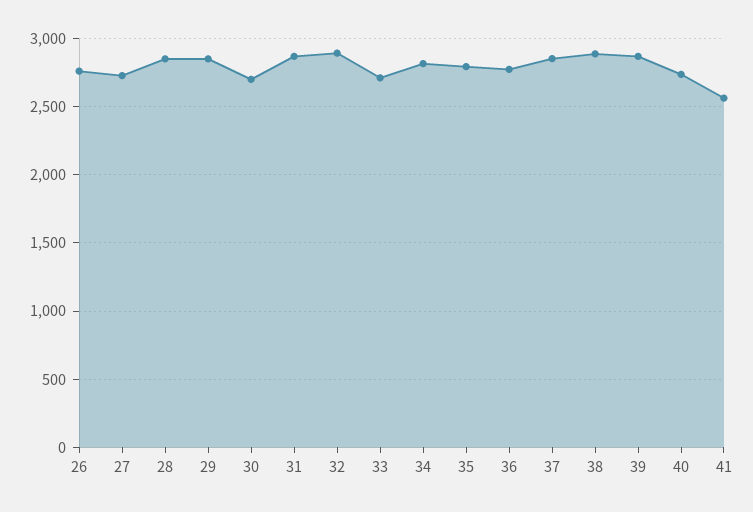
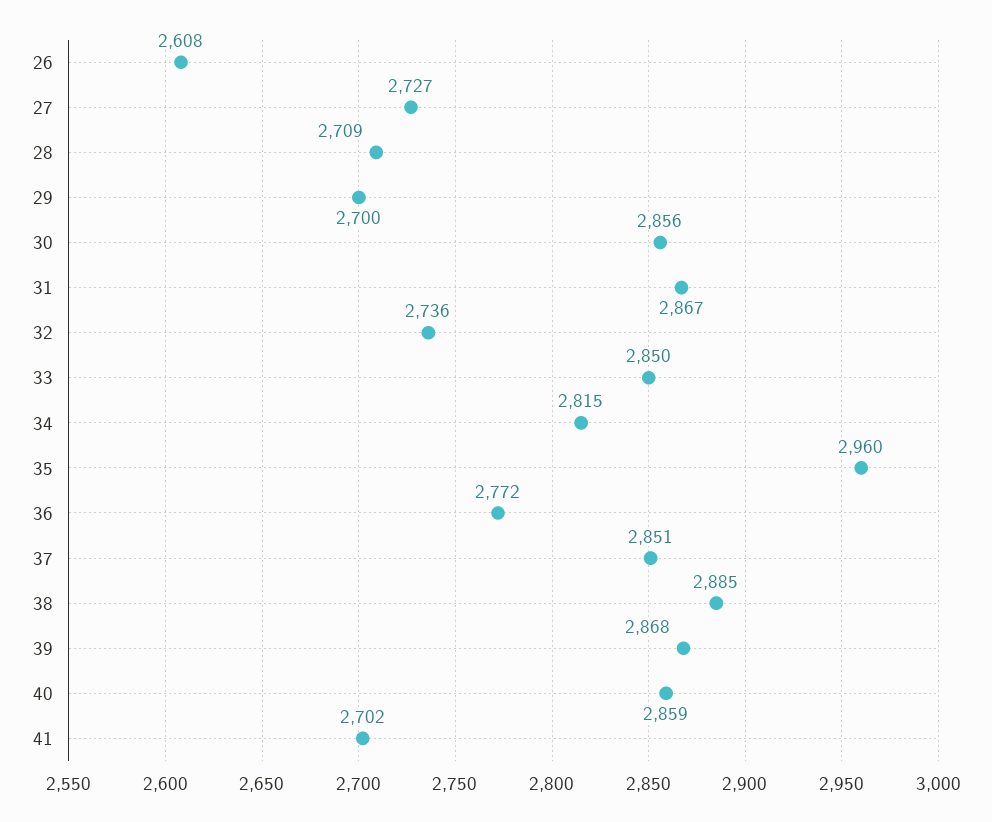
26: 2750 -> 2608
28: 2850 -> 2709
29: 2850 -> 2700
30: 2700 -> 2856
32: 2900 -> 2736
33: 2700 -> 2850
35: 2800 -> 2960
40: 2750 -> 2859
41: 2550 -> 2702

